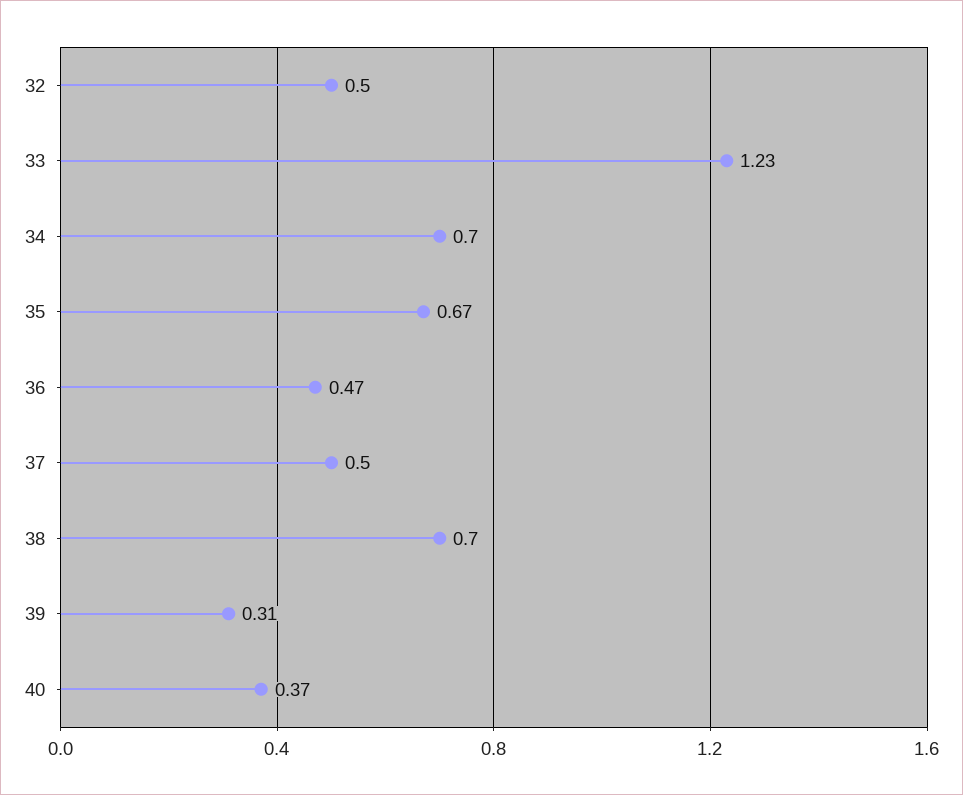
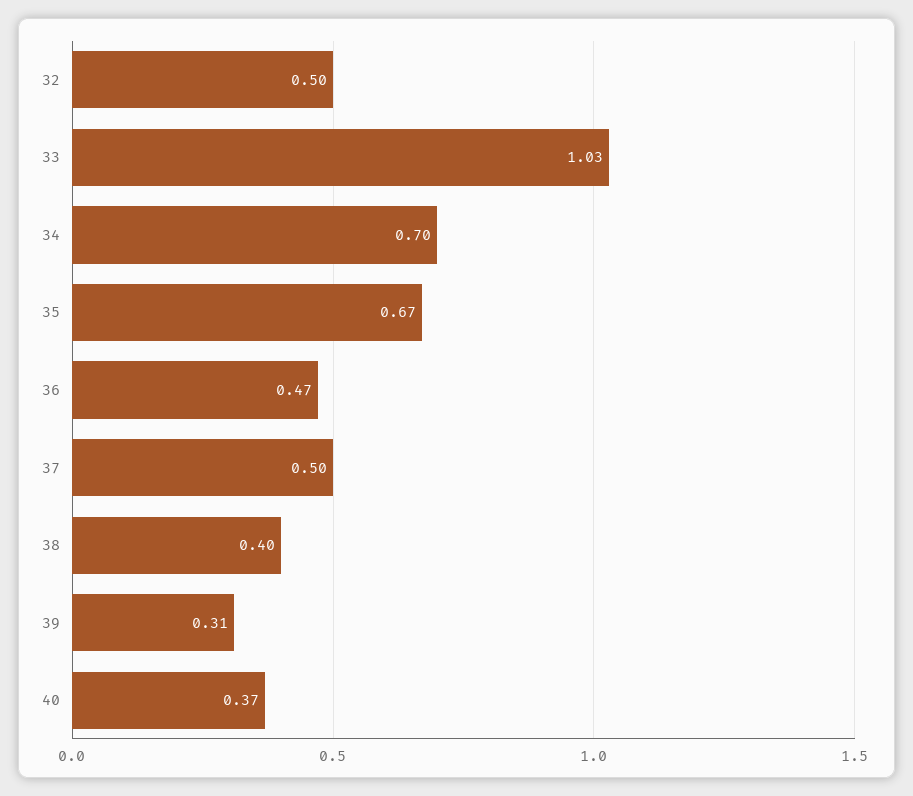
33: 1.23 -> 1.03
38: 0.7 -> 0.4

